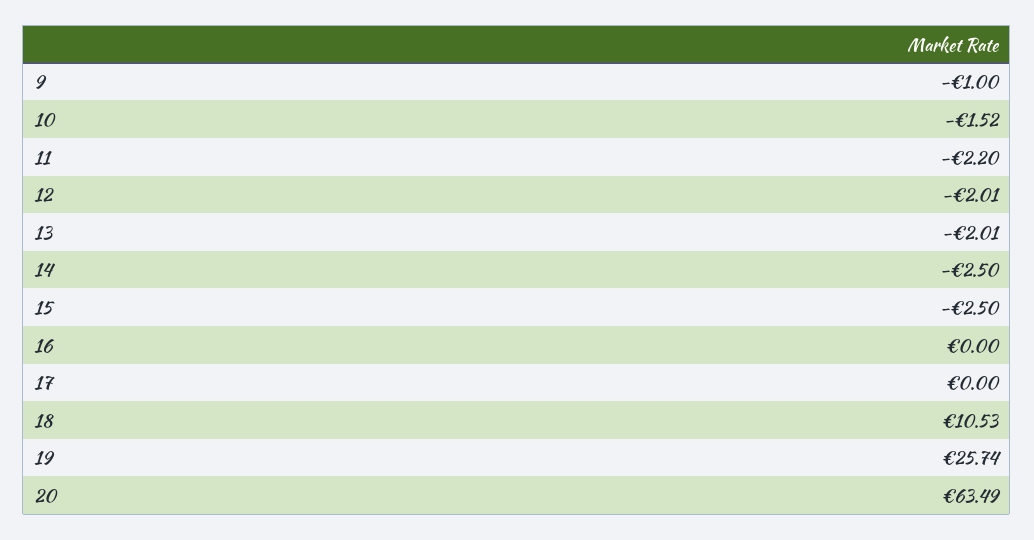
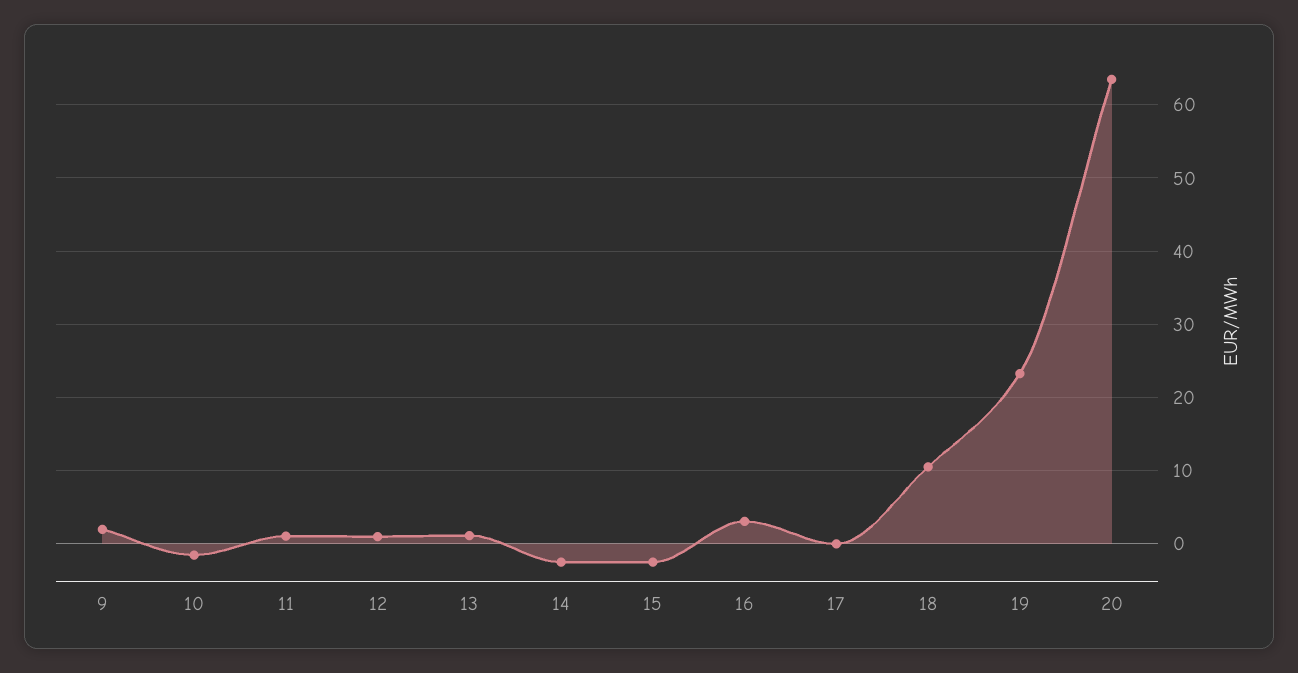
9: -1 -> 2
11: -2.2 -> 1
12: -2.01 -> 1
13: -2.01 -> 1
16: 0 -> 3
19: 25.74 -> 23

